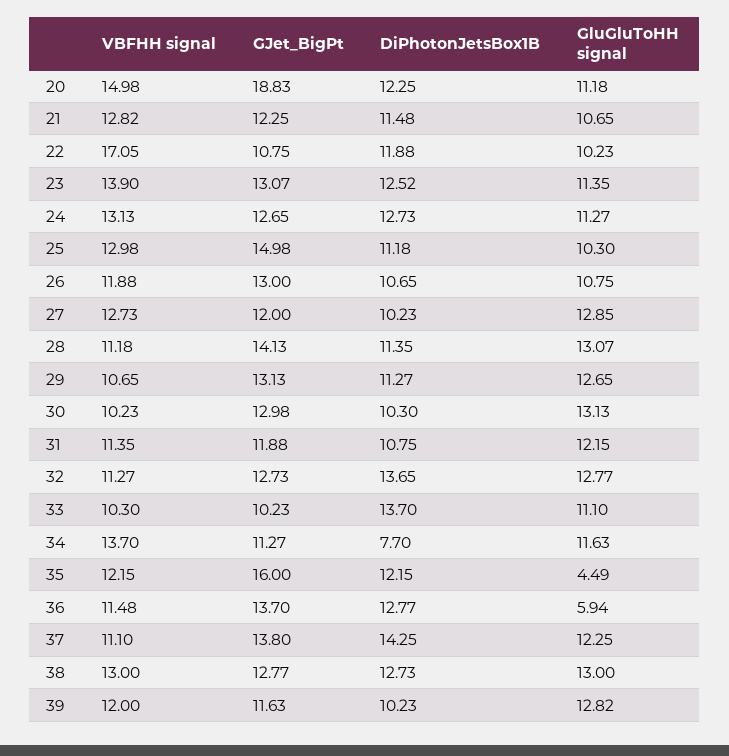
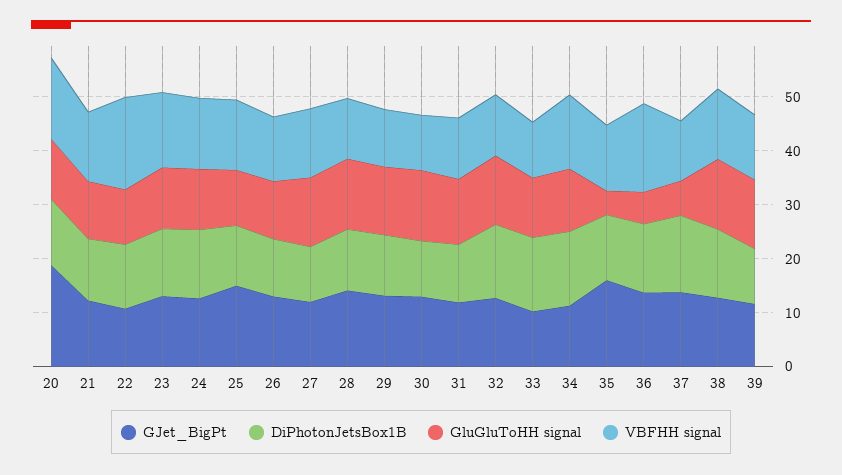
DiPhotonJetsBox1B, 34: 7.7 -> 14
VBFHH signal, 36: 11.48 -> 16
GluGluToHH signal, 37: 12.25 -> 6

